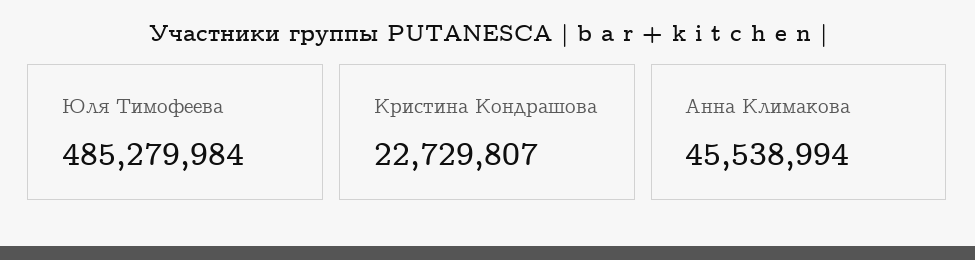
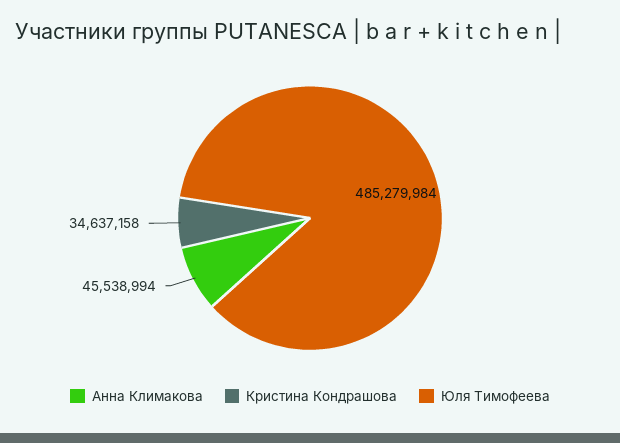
Кристина Кондрашова: 22729807 -> 34637158

